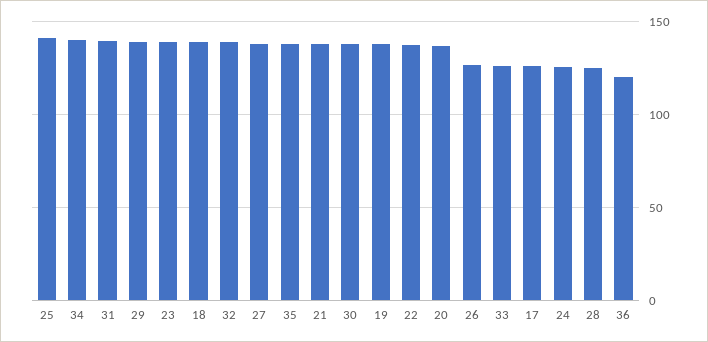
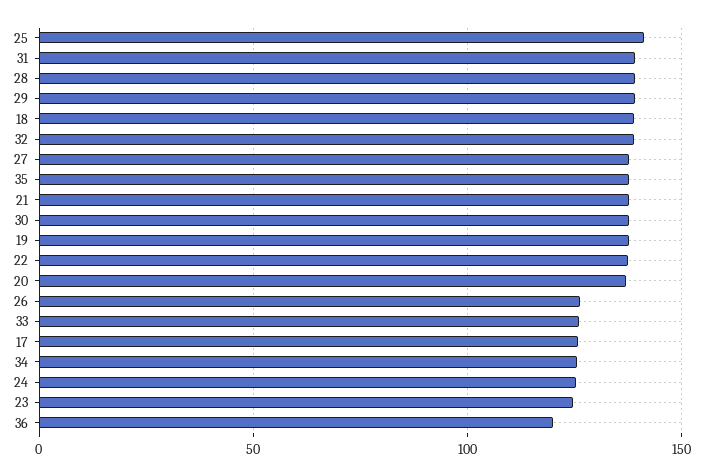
34: 140 -> 125
23: 140 -> 125
28: 125 -> 140

